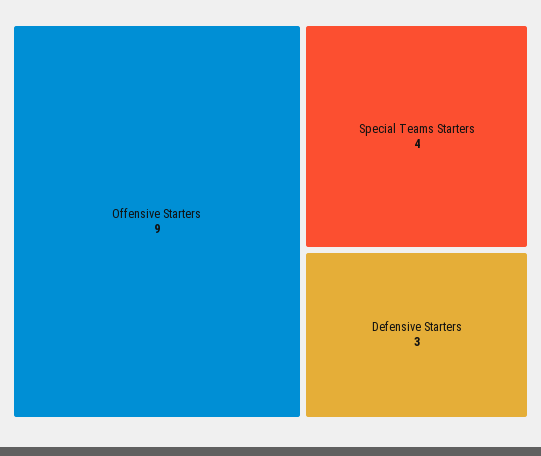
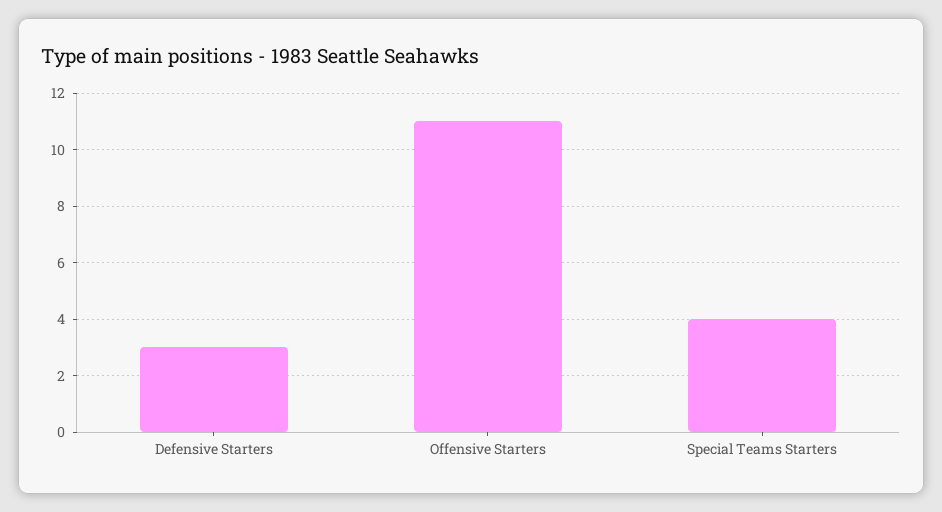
Offensive Starters: 9 -> 11

